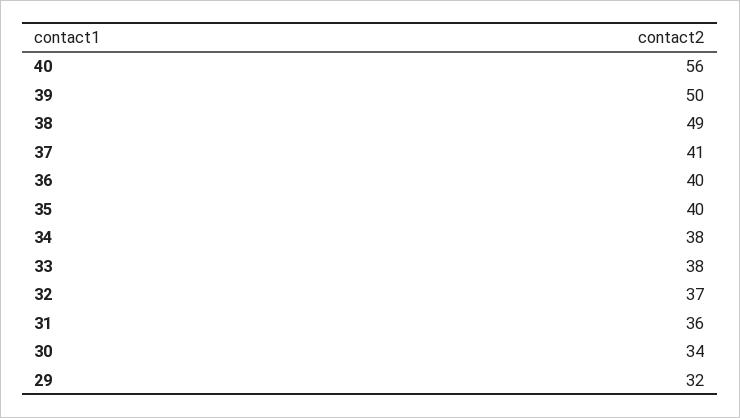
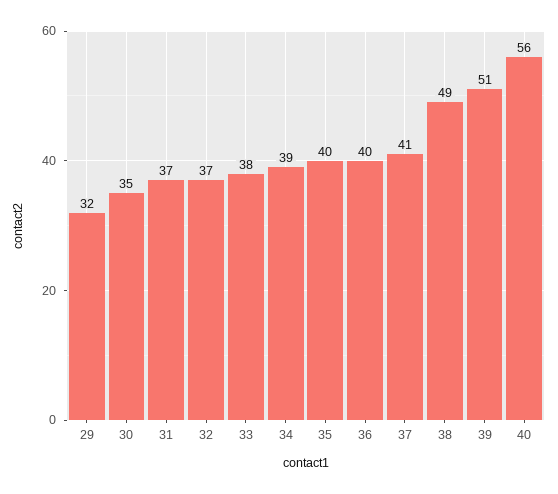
39: 50 -> 51
34: 38 -> 39
31: 36 -> 37
30: 34 -> 35

